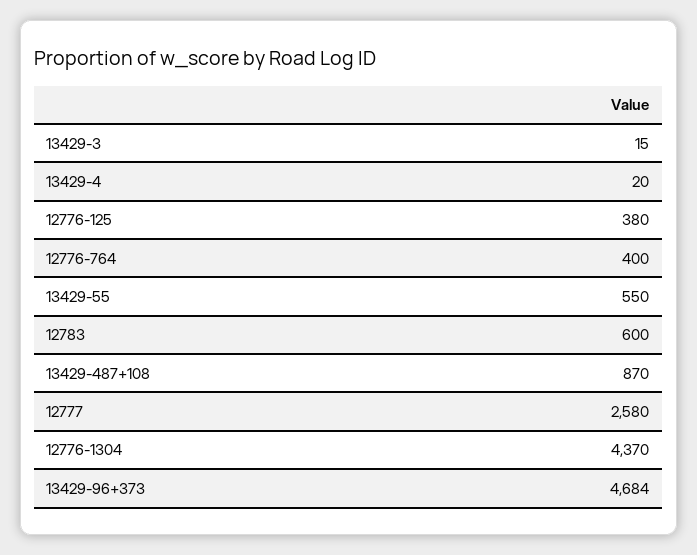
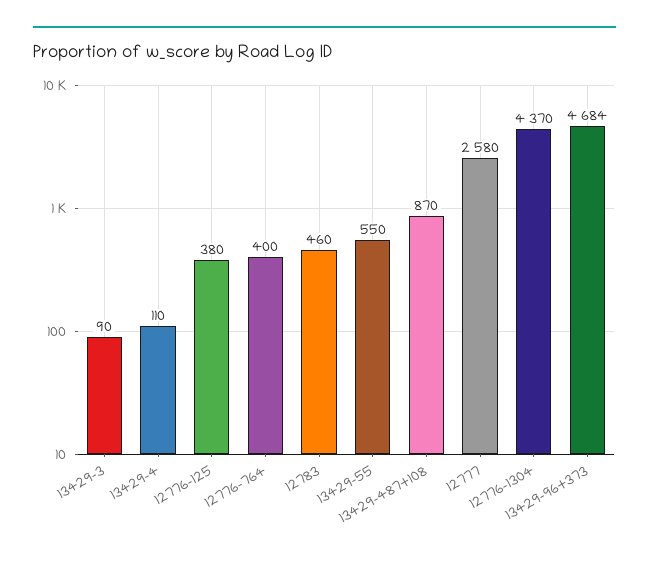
13429-3: 15 -> 90
13429-4: 20 -> 110
12783: 600 -> 460

